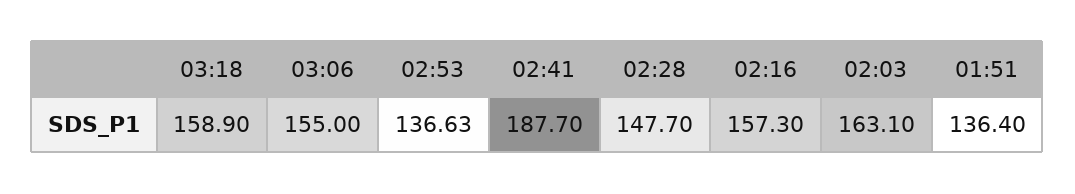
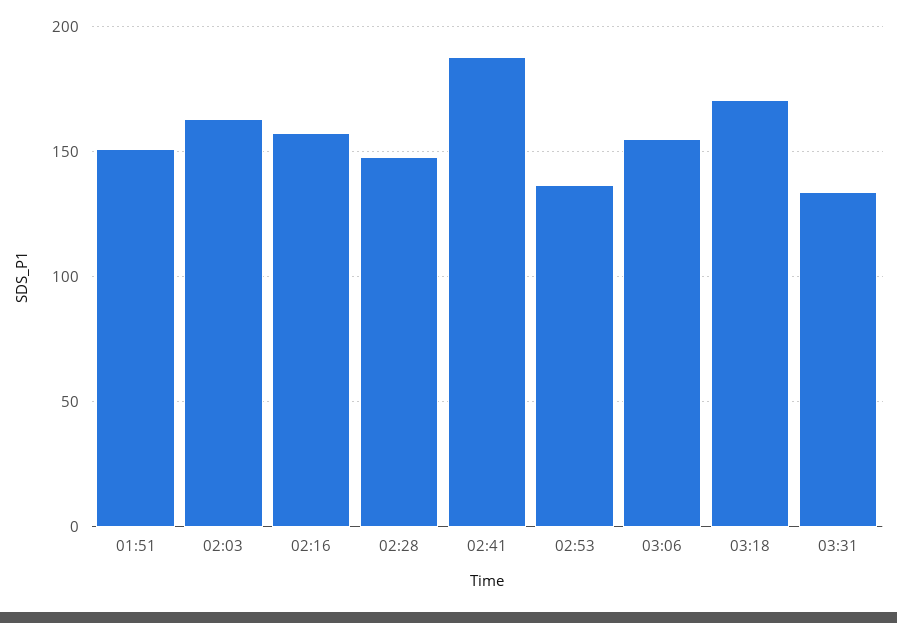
03:18: 158.9 -> 170
01:51: 136.4 -> 150
03:31: none -> 135

